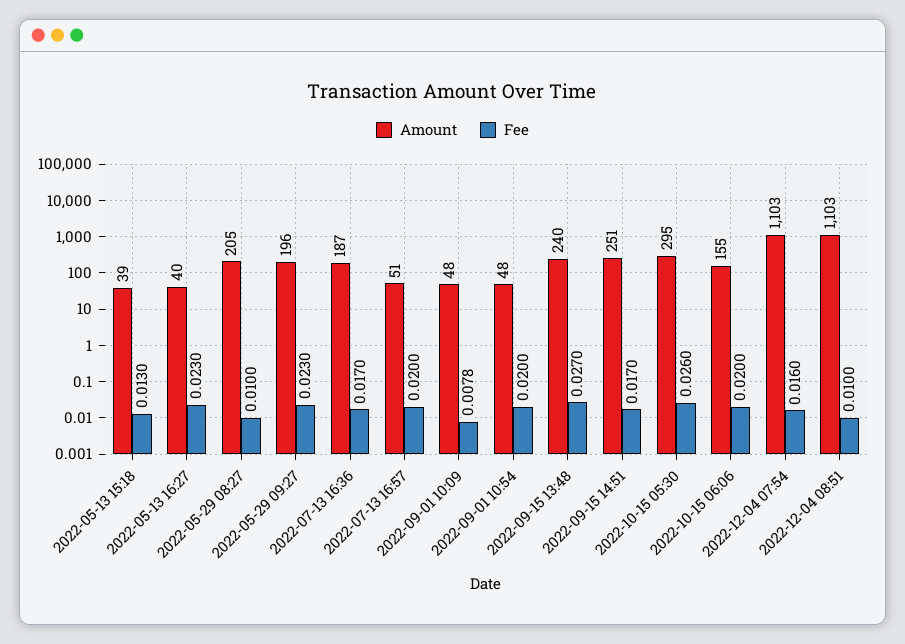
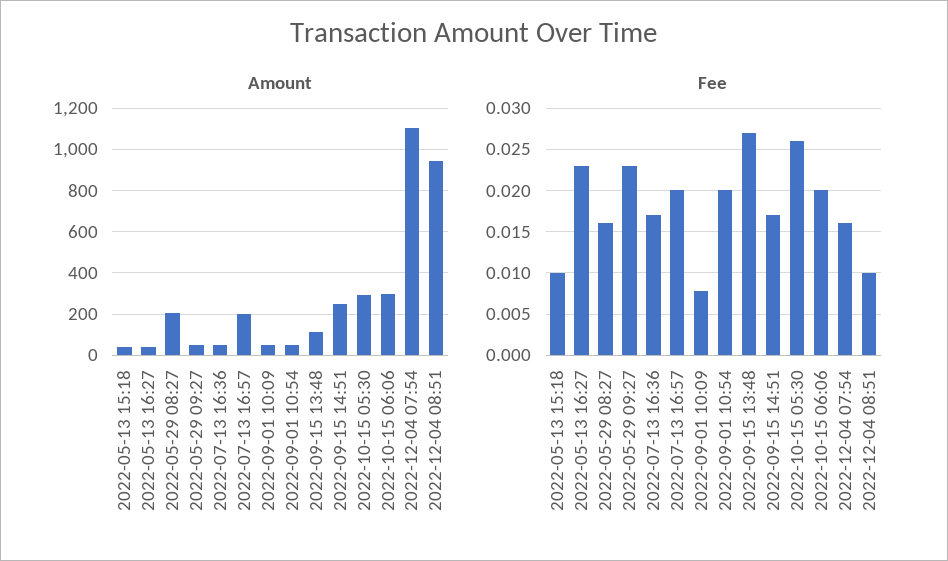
Fee, 2022-05-13 15:18: 0.013 -> 0.01
Fee, 2022-05-29 08:27: 0.01 -> 0.016
Amount, 2022-05-29 09:27: 196 -> 50
Amount, 2022-07-13 16:36: 187 -> 50
Amount, 2022-07-13 16:57: 51 -> 200
Amount, 2022-09-15 13:48: 240 -> 100
Amount, 2022-10-15 06:06: 155 -> 300
Amount, 2022-12-04 08:51: 1103 -> 950

